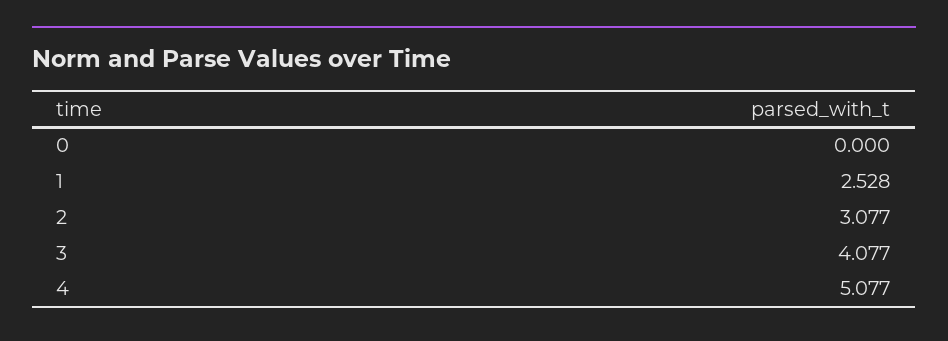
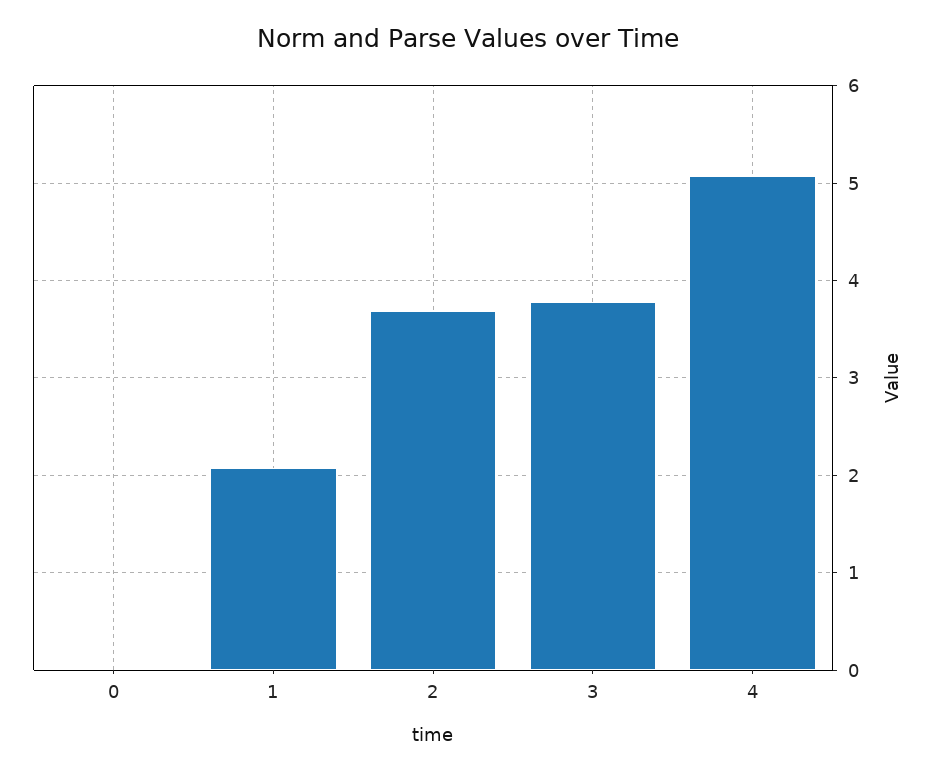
1: 2.528 -> 2.1
2: 3.077 -> 3.7
3: 4.077 -> 3.8

